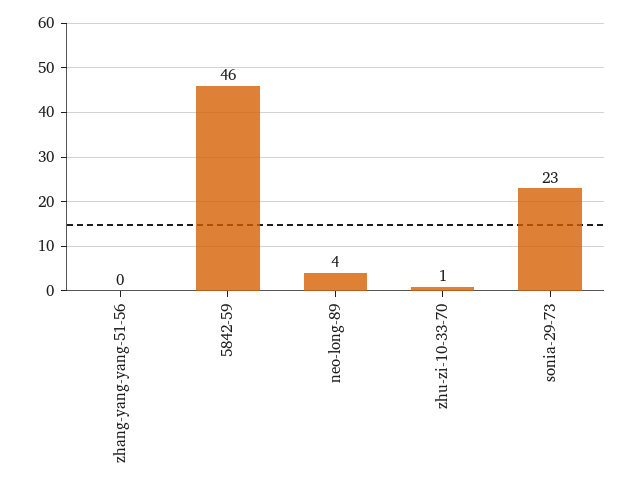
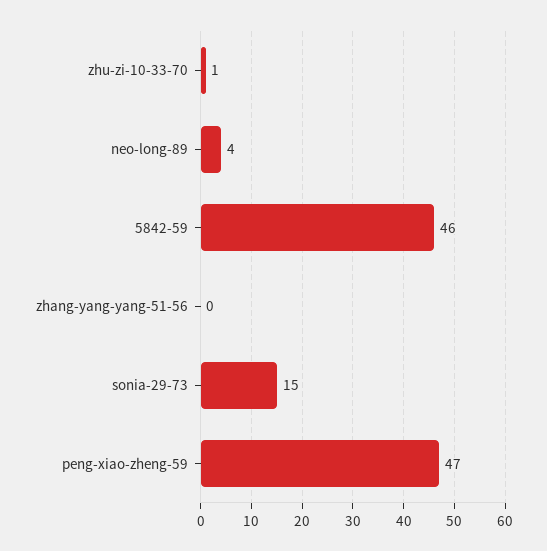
sonia-29-73: 23 -> 15
peng-xiao-zheng-59: none -> 47

